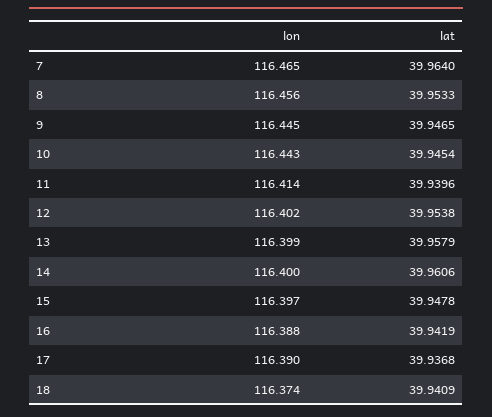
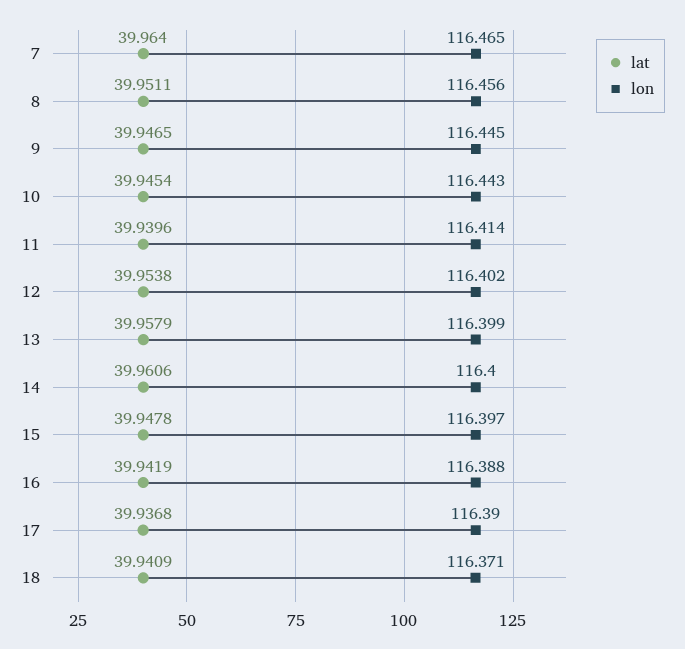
lat, 8: 39.9533 -> 39.9511
lon, 18: 116.374 -> 116.371

